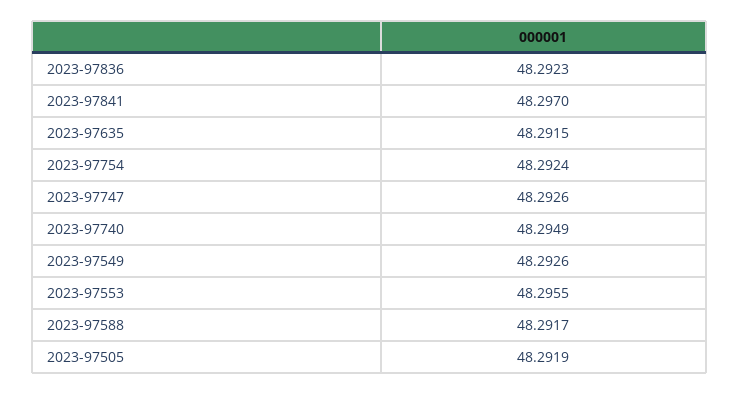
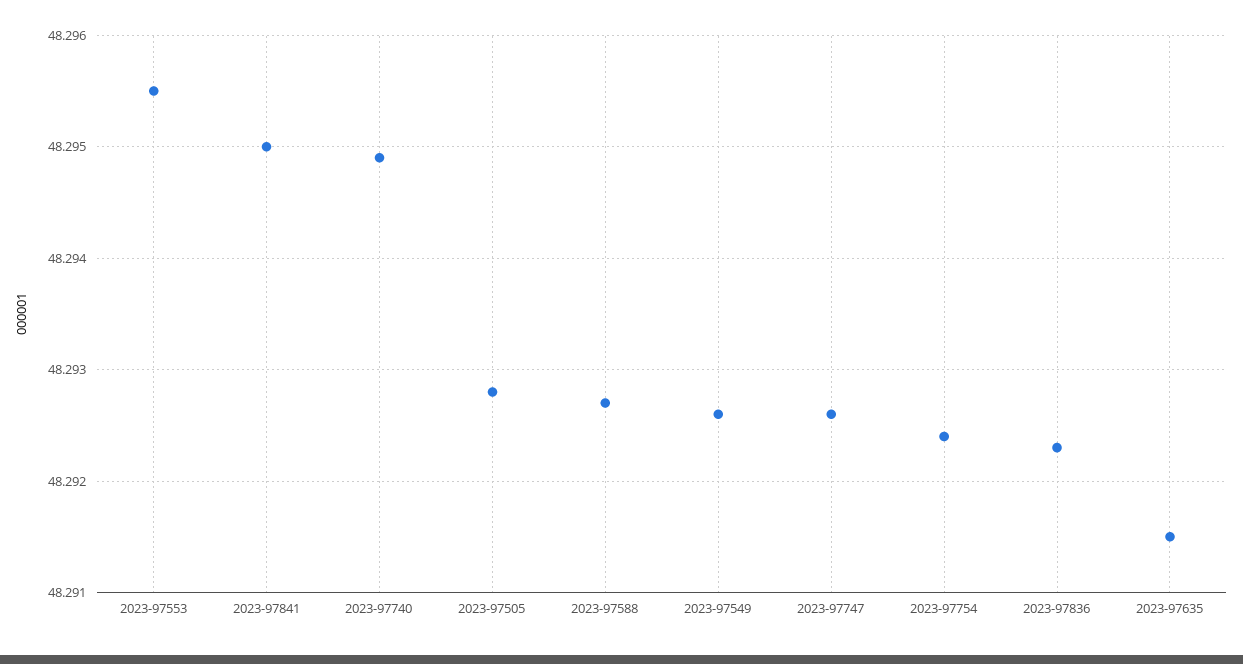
2023-97841: 48.297 -> 48.295
2023-97588: 48.2917 -> 48.2927
2023-97505: 48.2919 -> 48.2928

